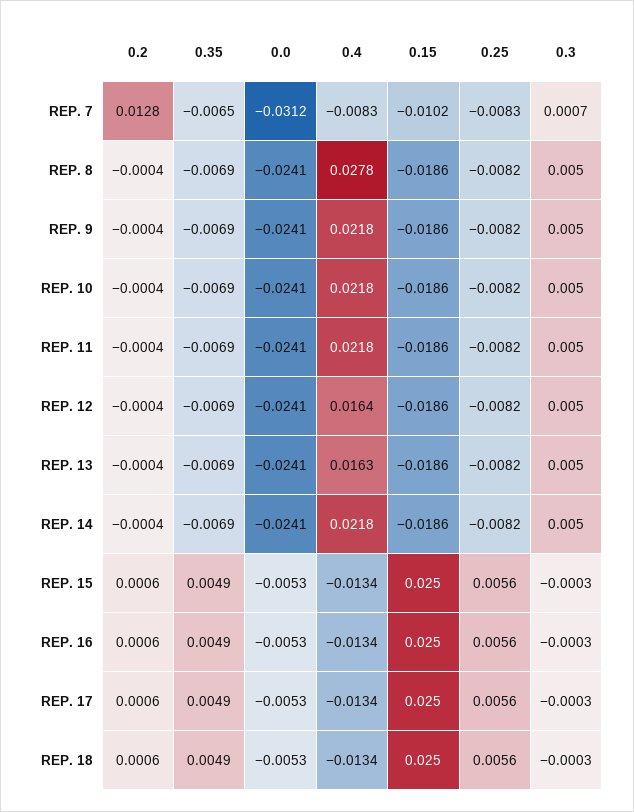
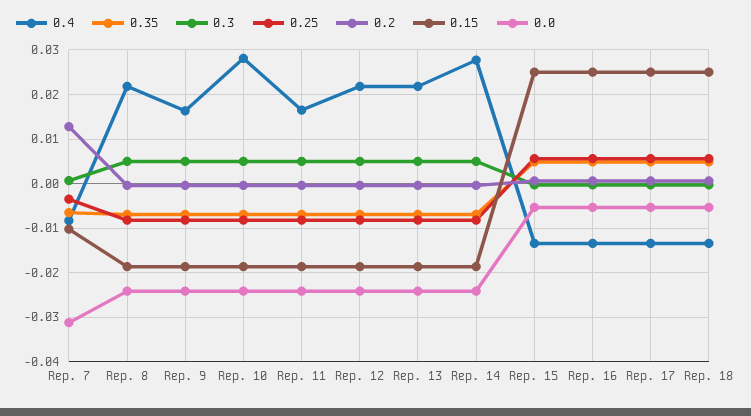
0.25, REP. 7: -0.0083 -> -0.004
0.4, REP. 8: 0.0278 -> 0.022
0.4, REP. 9: 0.0218 -> 0.016
0.4, REP. 10: 0.0218 -> 0.028
0.4, REP. 11: 0.0218 -> 0.016
0.4, REP. 12: 0.0164 -> 0.022
0.4, REP. 13: 0.0163 -> 0.022
0.4, REP. 14: 0.0218 -> 0.028

